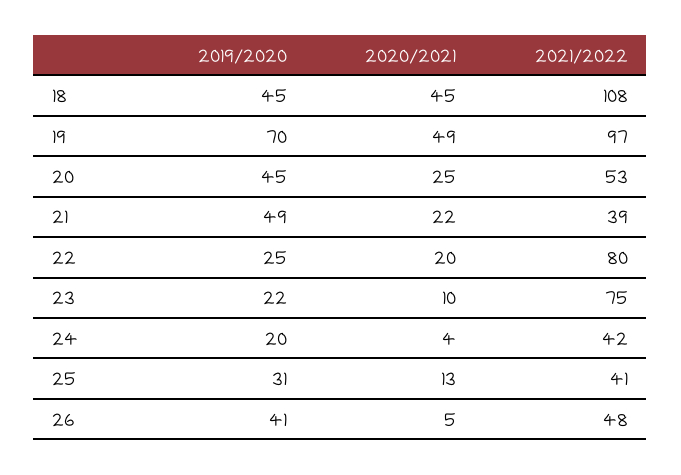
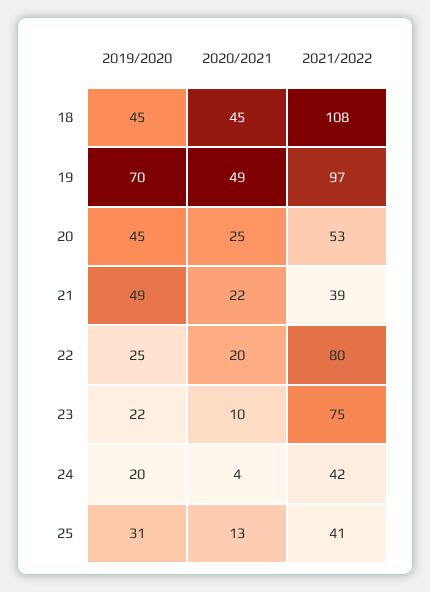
2019/2020, 26: 41 -> none
2020/2021, 26: 5 -> none
2021/2022, 26: 48 -> none

